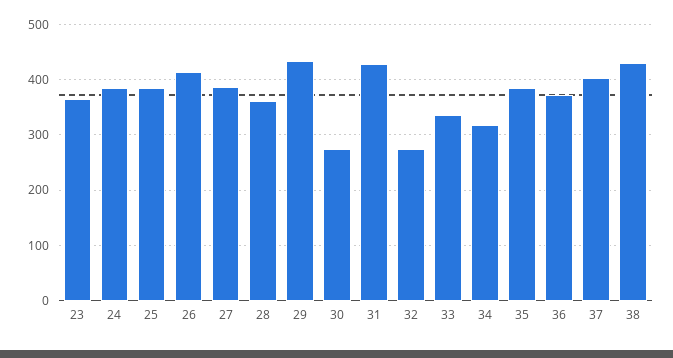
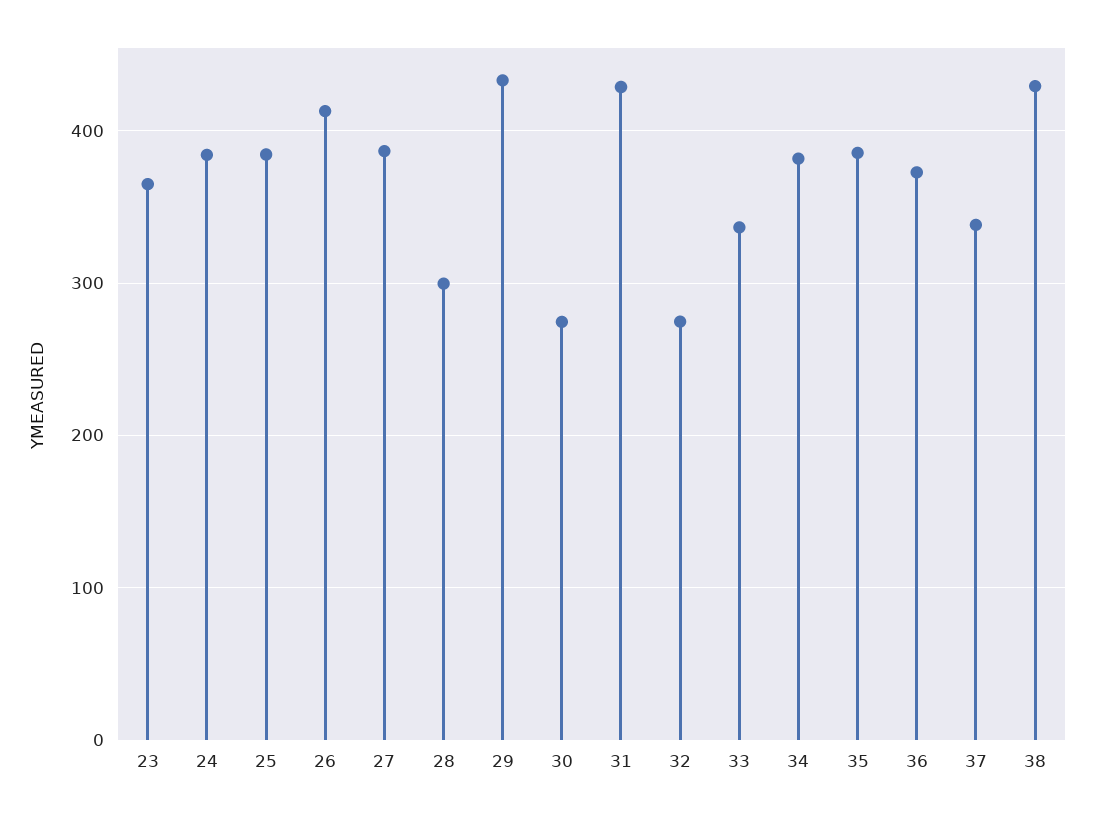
28: 360 -> 300
34: 320 -> 380
37: 400 -> 340

